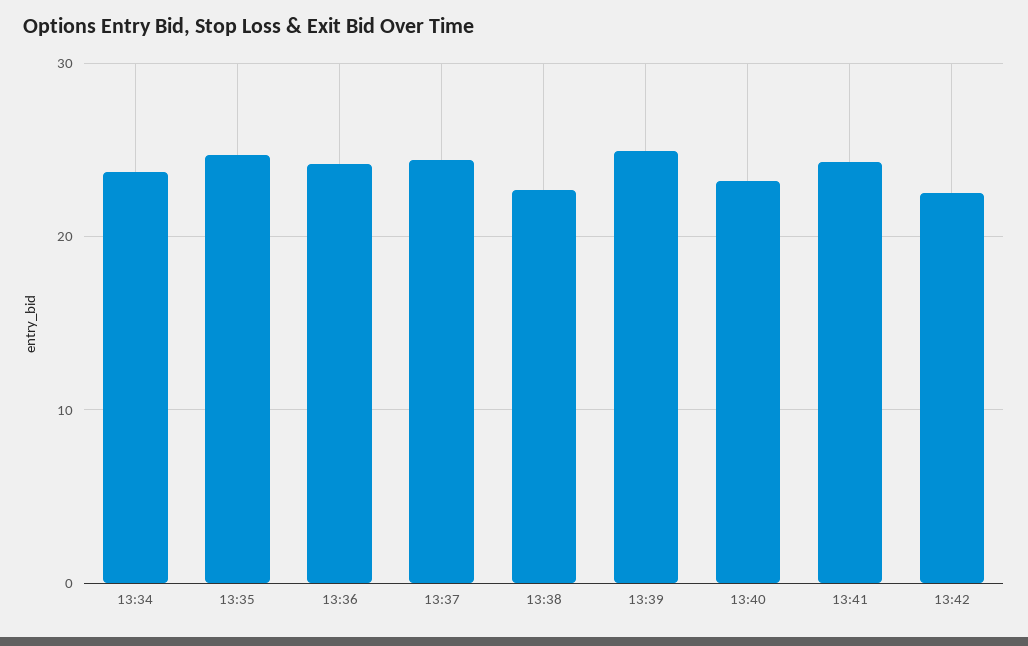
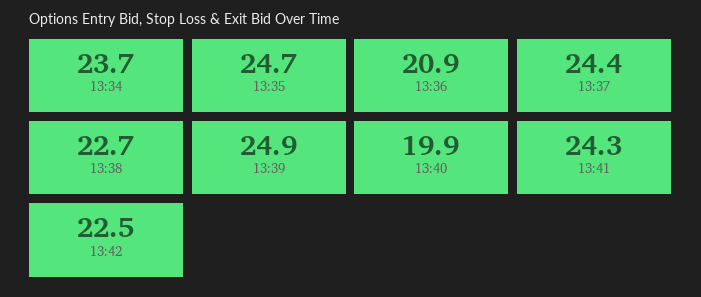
13:36: 24 -> 20.9
13:40: 23 -> 19.9

